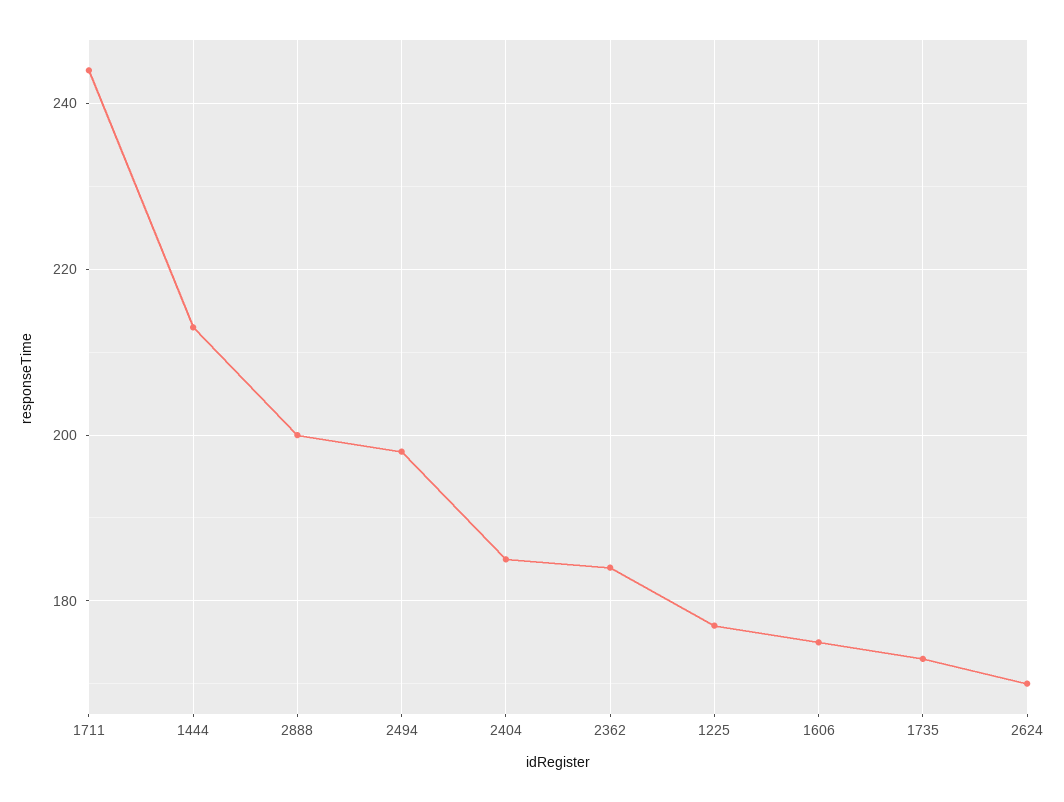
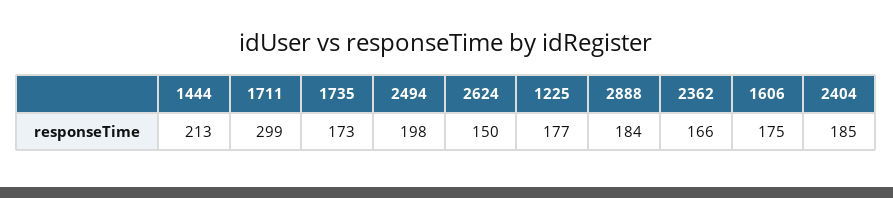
1711: 245 -> 299
2888: 200 -> 184
2362: 185 -> 166
2624: 170 -> 150

